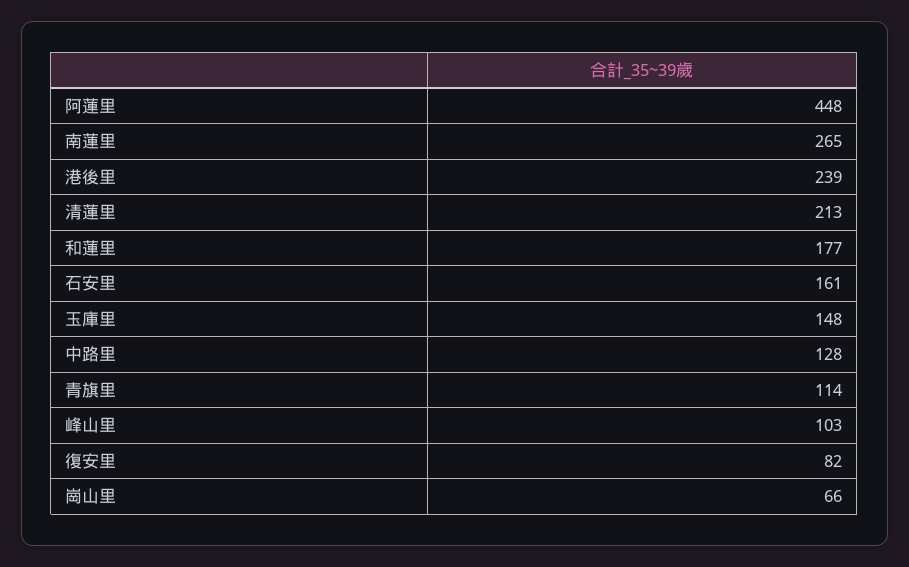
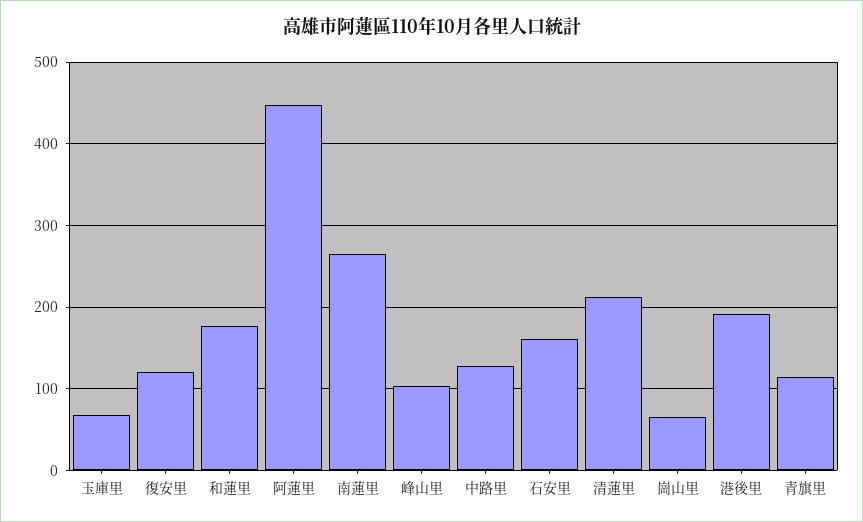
港後里: 239 -> 190
玉庫里: 148 -> 70
復安里: 82 -> 120

